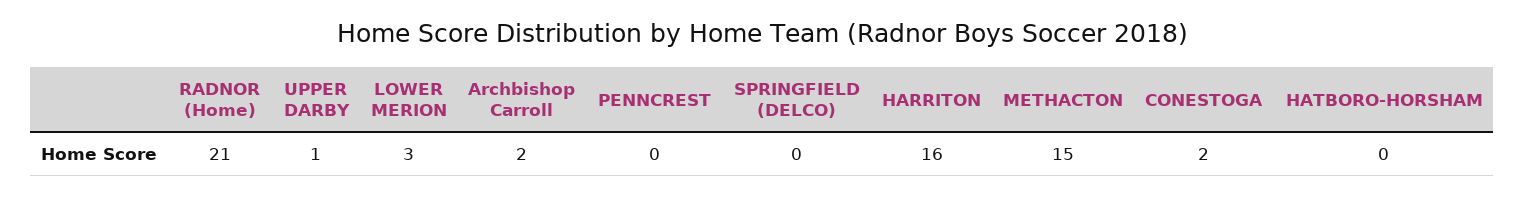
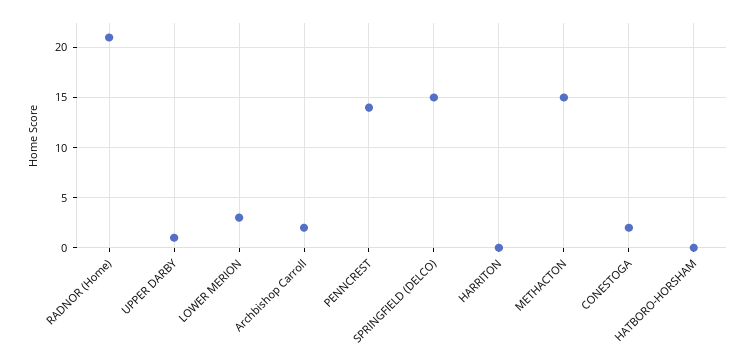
PENNCREST: 0 -> 14
SPRINGFIELD (DELCO): 0 -> 15
HARRITON: 16 -> 0

